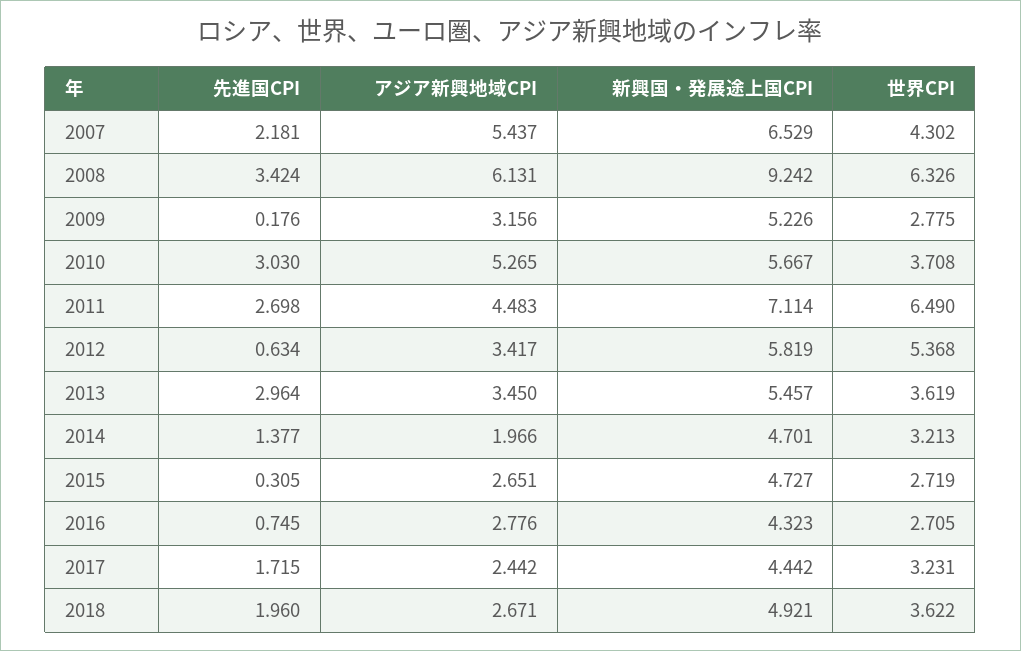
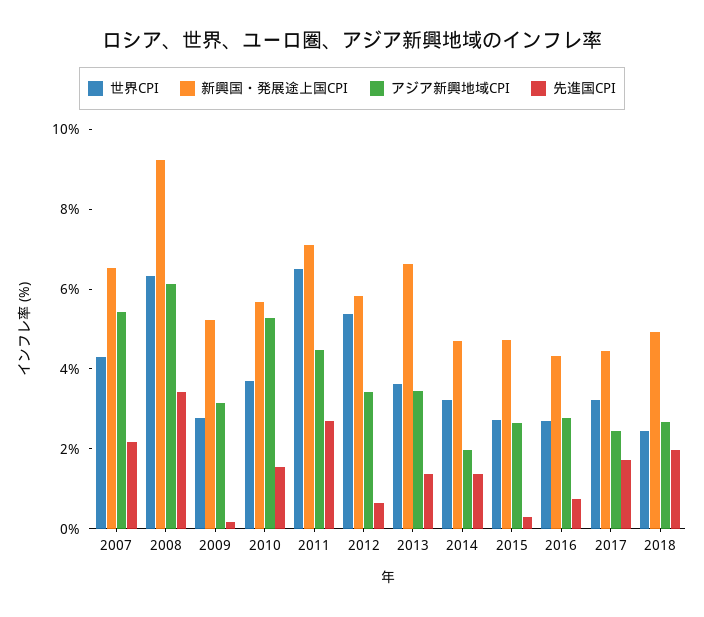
先進国CPI, 2010: 3.03 -> 1.5
先進国CPI, 2013: 2.964 -> 1.5
新興国・発展途上国CPI, 2013: 5.457 -> 6.5
世界CPI, 2018: 3.622 -> 2.5

